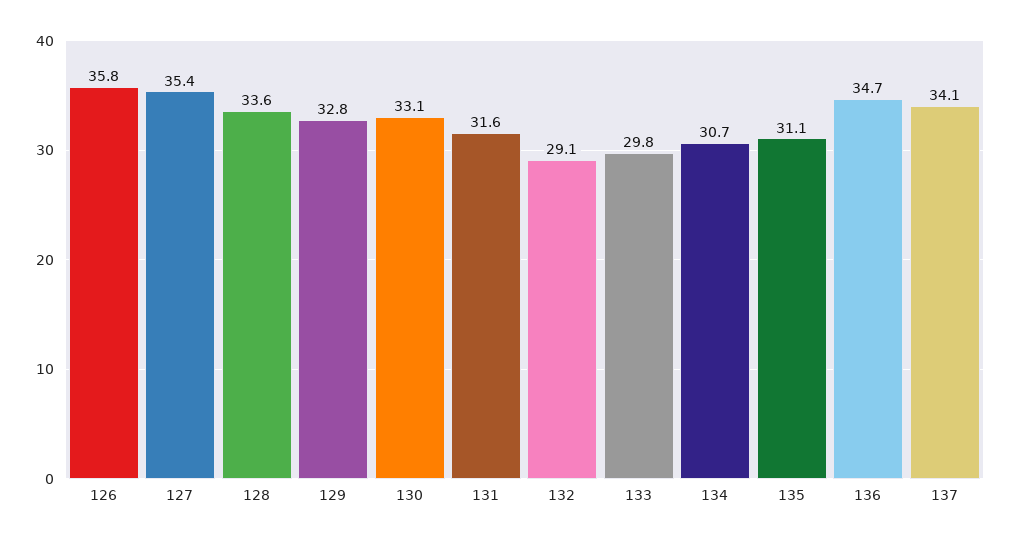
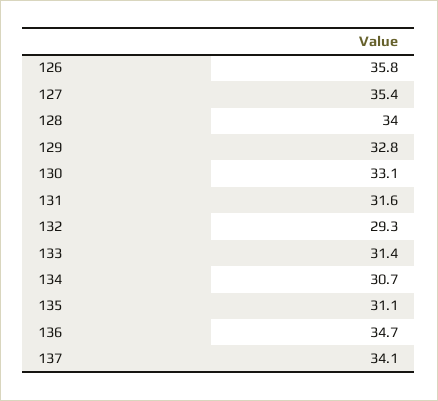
128: 33.6 -> 34
132: 29.1 -> 29.3
133: 29.8 -> 31.4

